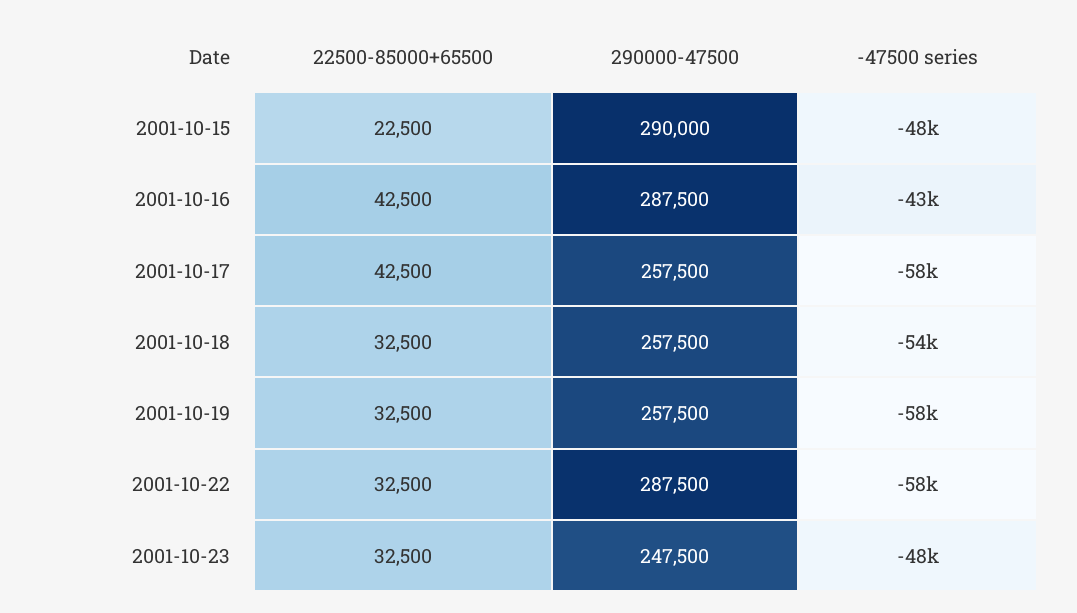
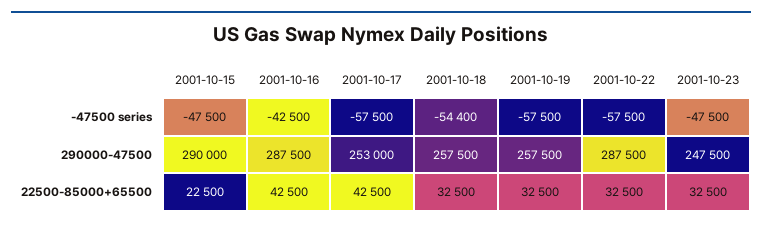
290000-47500, 2001-10-17: 257500 -> 253000

